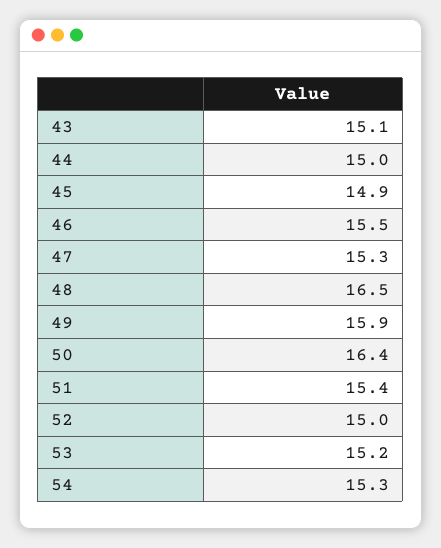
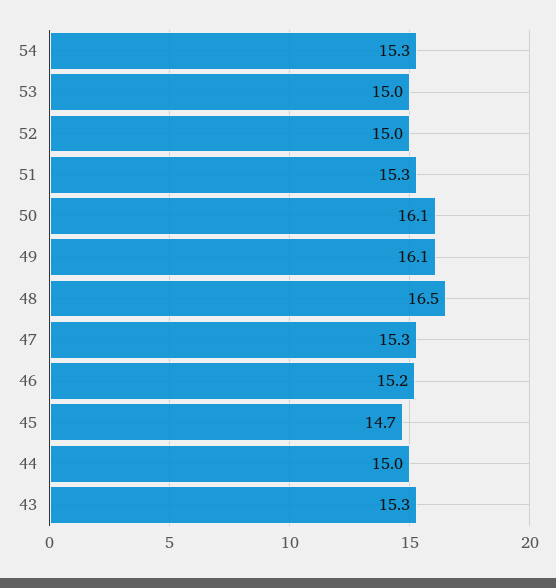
43: 15.1 -> 15.3
45: 14.9 -> 14.7
46: 15.5 -> 15.2
49: 15.9 -> 16.1
50: 16.4 -> 16.1
51: 15.4 -> 15.3
53: 15.2 -> 15

